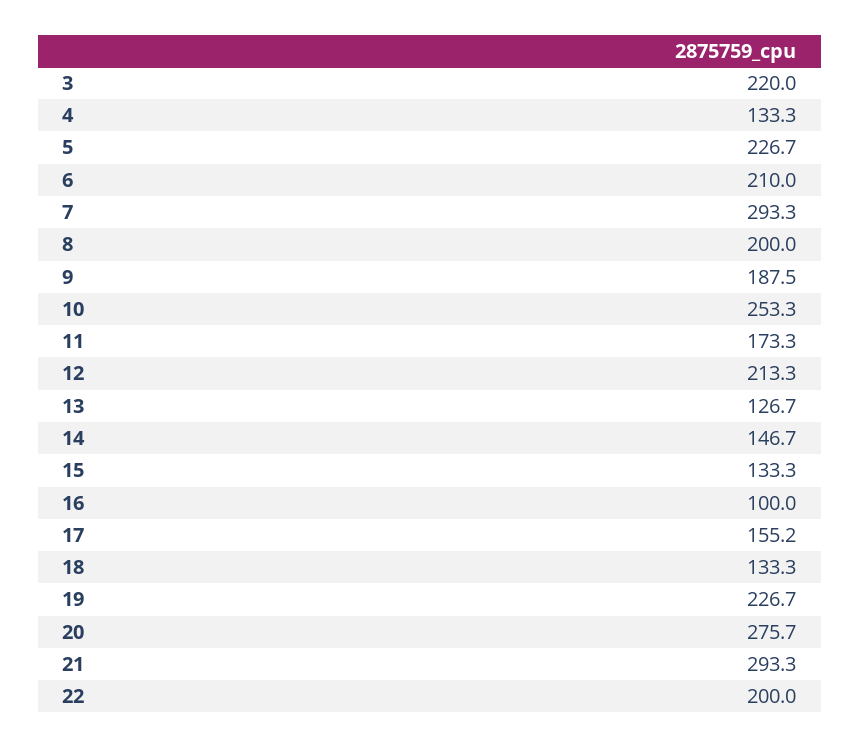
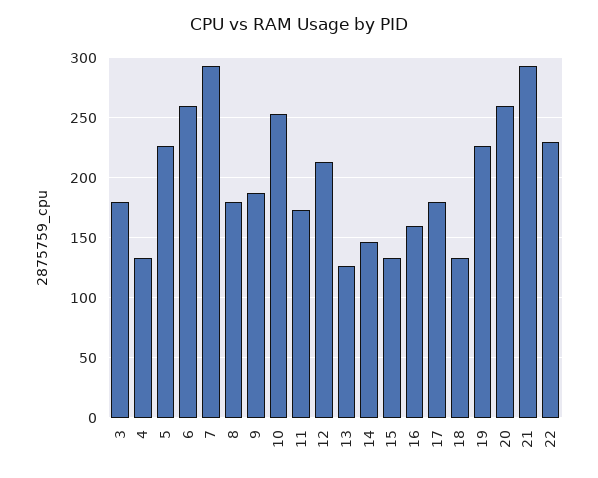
3: 220 -> 180
6: 210 -> 260
8: 200 -> 180
16: 100 -> 160
17: 155.2 -> 180
20: 275.7 -> 260
22: 200 -> 230

